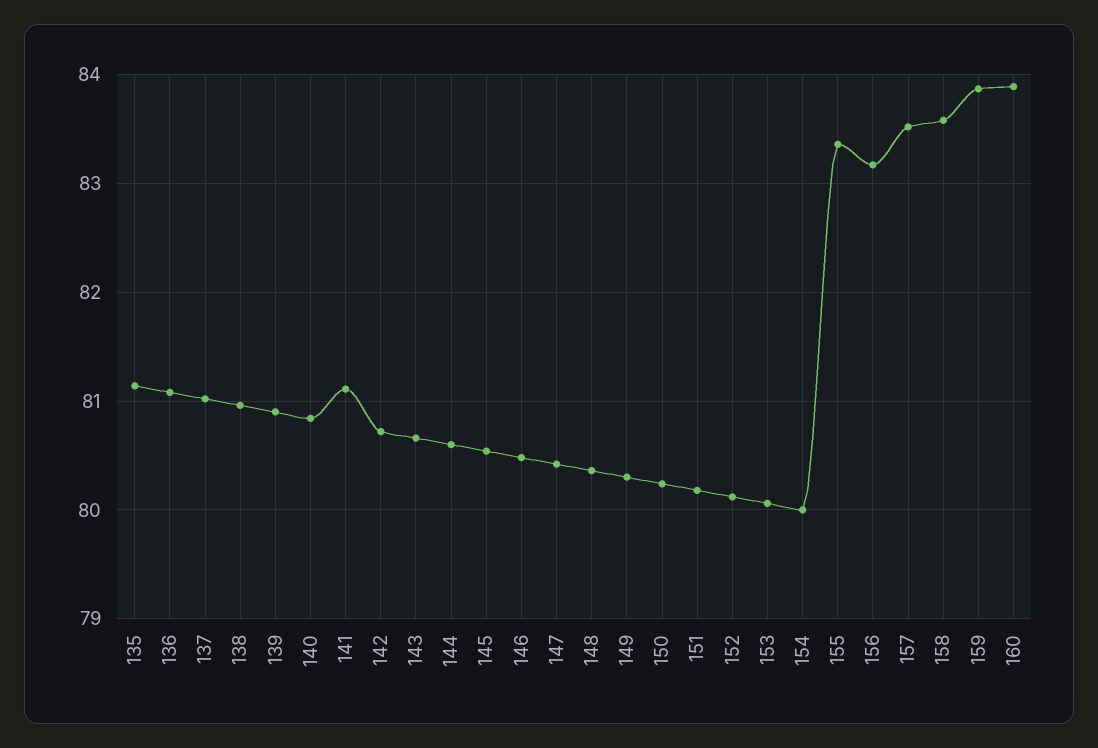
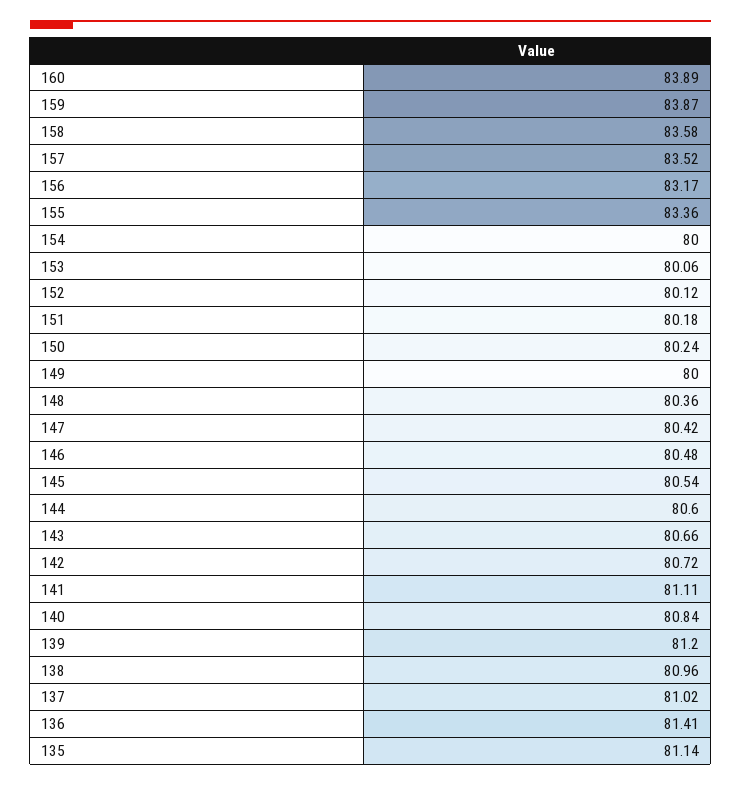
136: 81.1 -> 81.41
139: 80.9 -> 81.2
149: 80.3 -> 80

